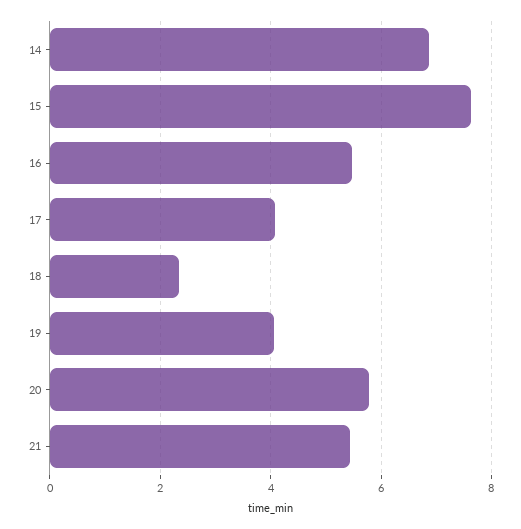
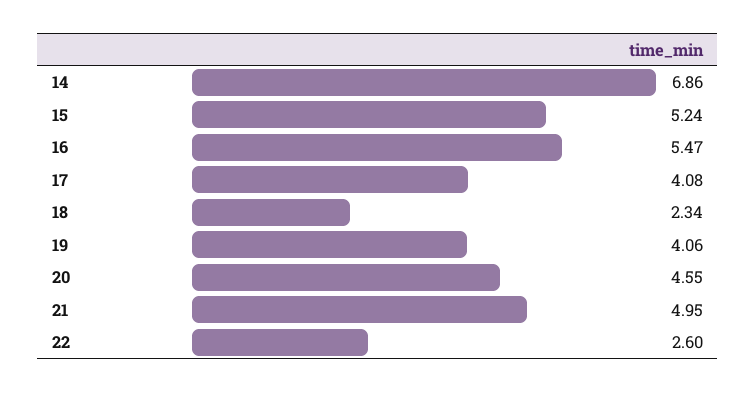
15: 7.6 -> 5.24
20: 5.8 -> 4.55
21: 5.4 -> 4.95
22: none -> 2.6

